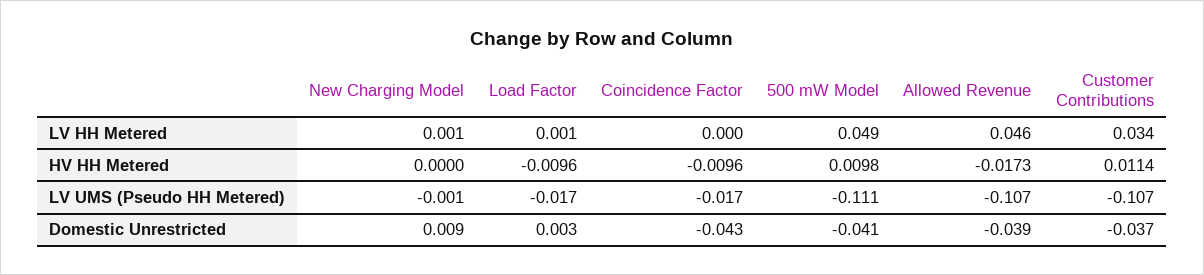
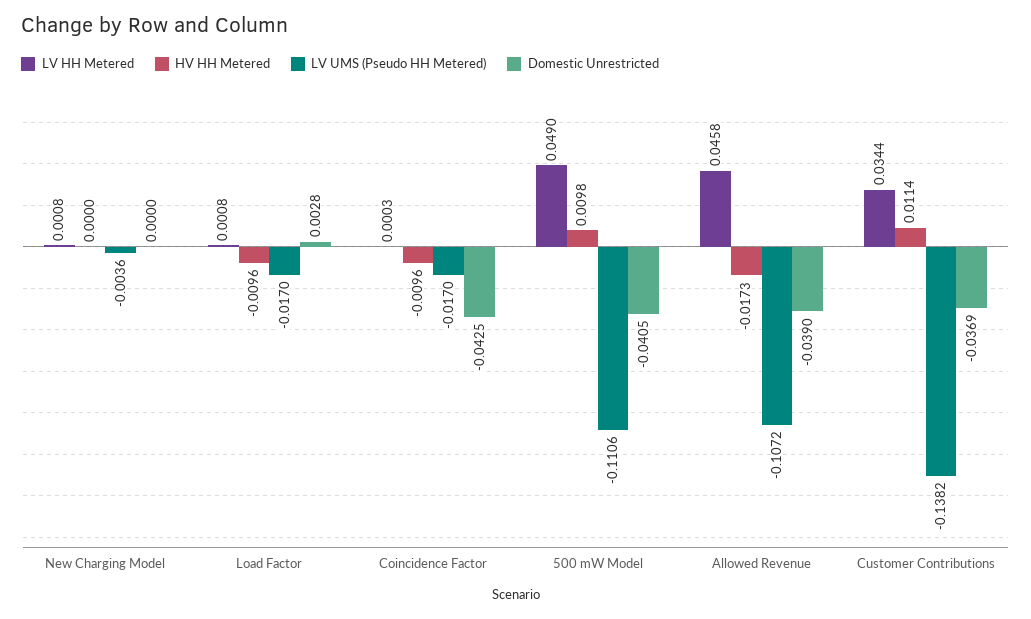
LV UMS (Pseudo HH Metered), New Charging Model: -0.001 -> -0.0036
LV UMS (Pseudo HH Metered), Customer Contributions: -0.107 -> -0.1382
Domestic Unrestricted, New Charging Model: 0.009 -> 0

